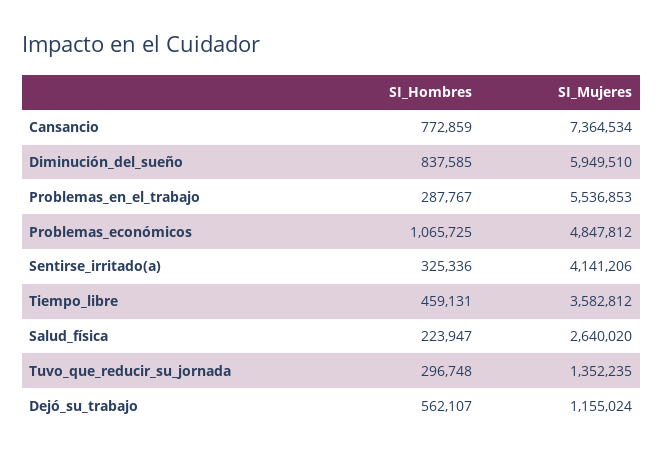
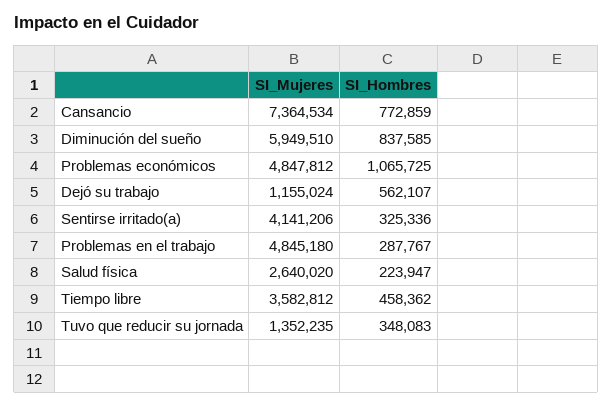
SI_Mujeres, Problemas_en_el_trabajo: 5536853 -> 4845180
SI_Hombres, Tiempo_libre: 459131 -> 458362
SI_Hombres, Tuvo_que_reducir_su_jornada: 296748 -> 348083

